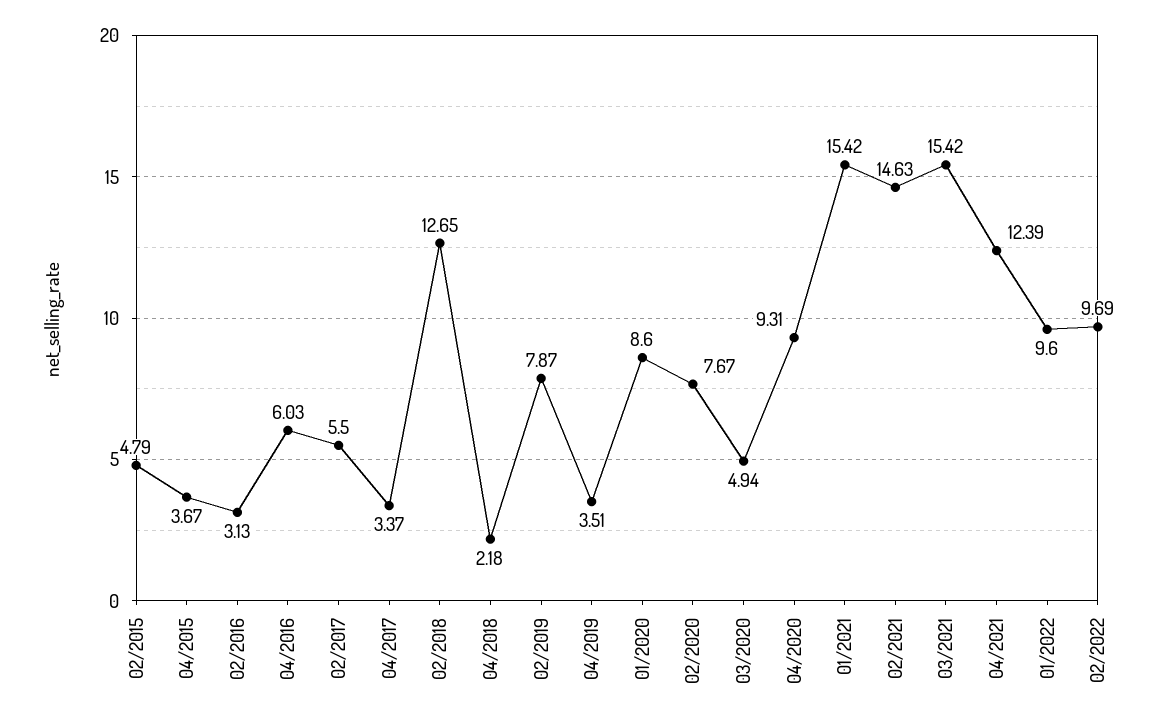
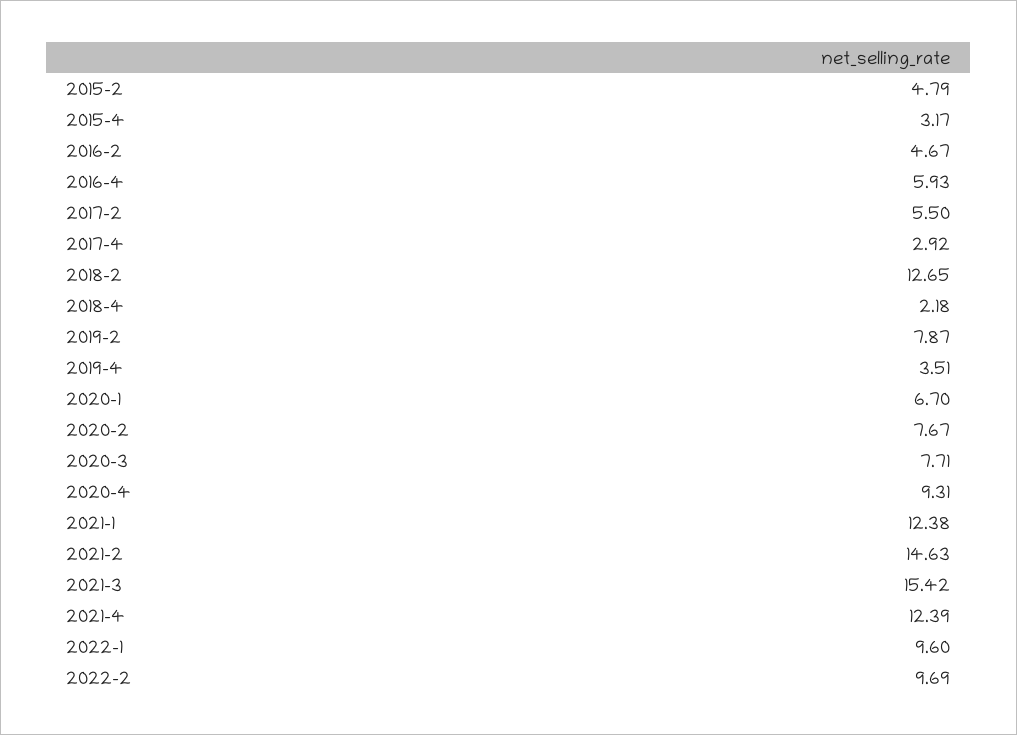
04/2015: 3.67 -> 3.17
02/2016: 3.13 -> 4.67
04/2016: 6.03 -> 5.93
04/2017: 3.37 -> 2.92
01/2020: 8.6 -> 6.7
03/2020: 4.94 -> 7.71
01/2021: 15.42 -> 12.38

